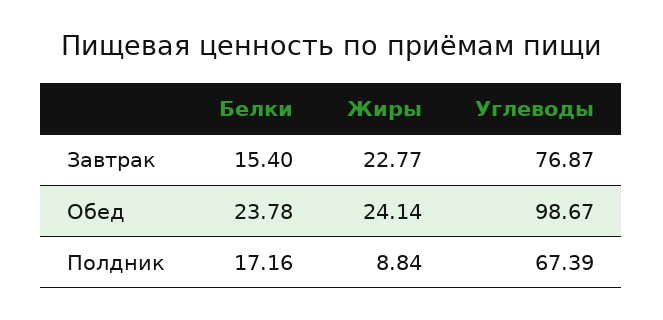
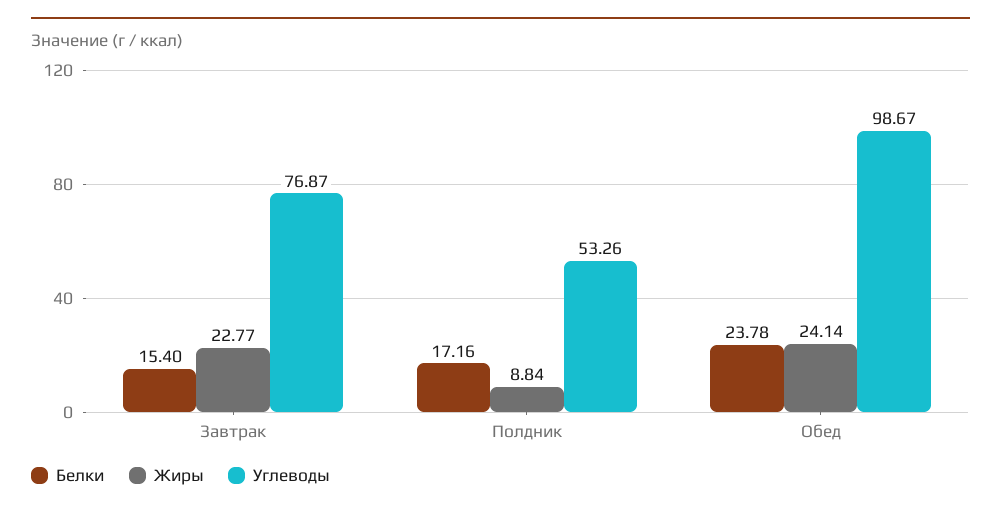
Углеводы, Полдник: 67.39 -> 53.26

